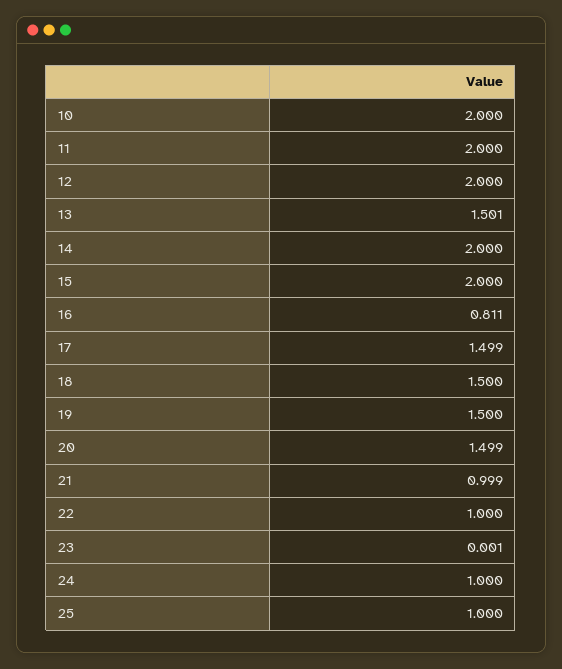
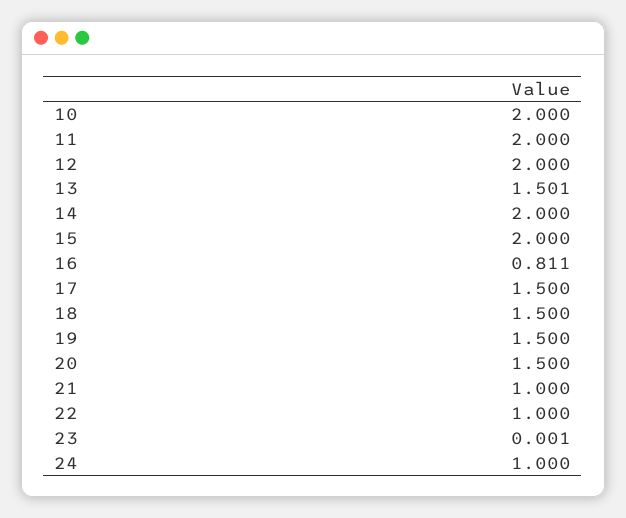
17: 1.499 -> 1.5
20: 1.499 -> 1.5
21: 0.999 -> 1
25: 1 -> none

